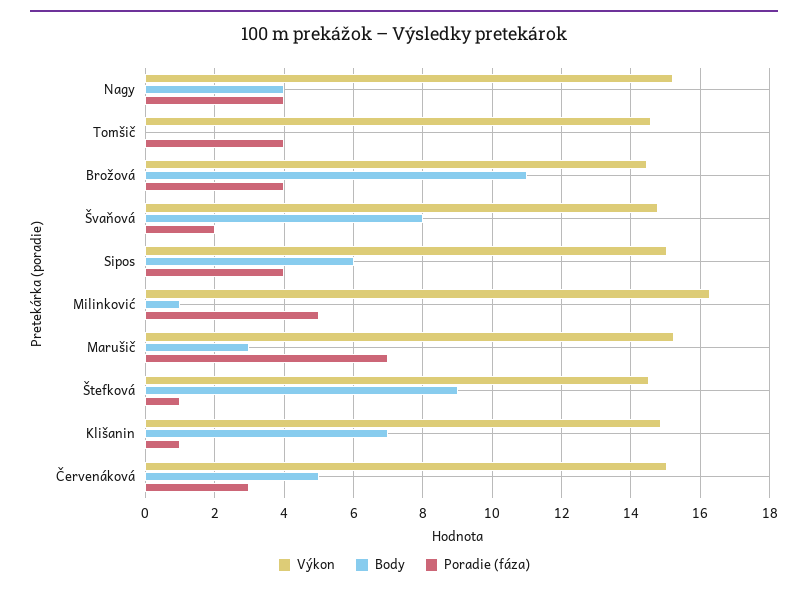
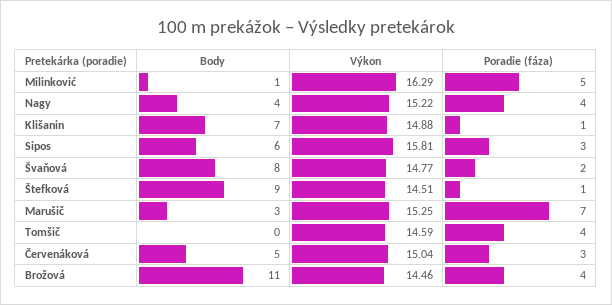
Výkon, Sipos: 15 -> 15.81
Poradie (fáza), Sipos: 4 -> 3

